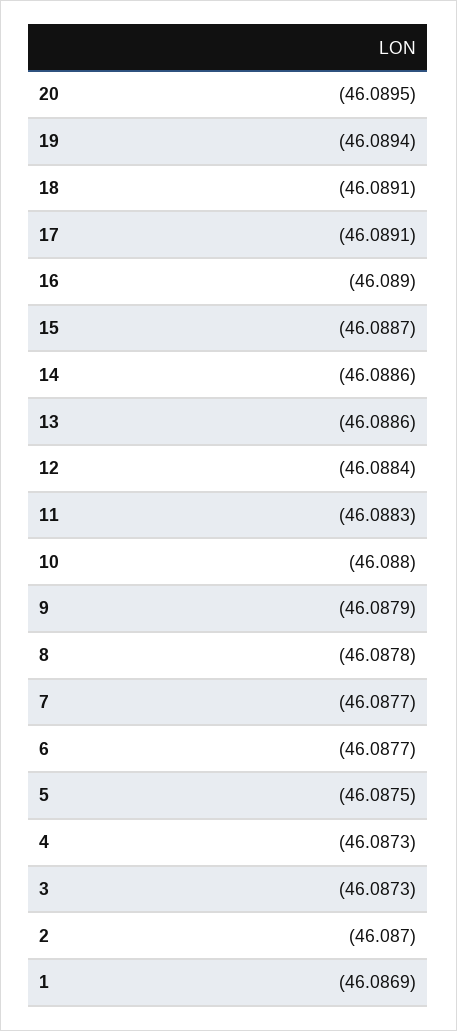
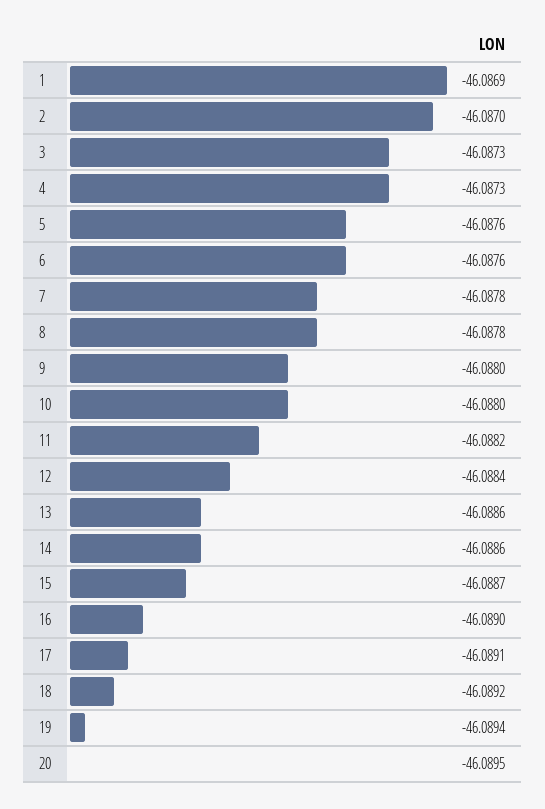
18: -46.0891 -> -46.0892
11: -46.0883 -> -46.0882
9: -46.0879 -> -46.088
7: -46.0877 -> -46.0878
6: -46.0877 -> -46.0876
5: -46.0875 -> -46.0876

